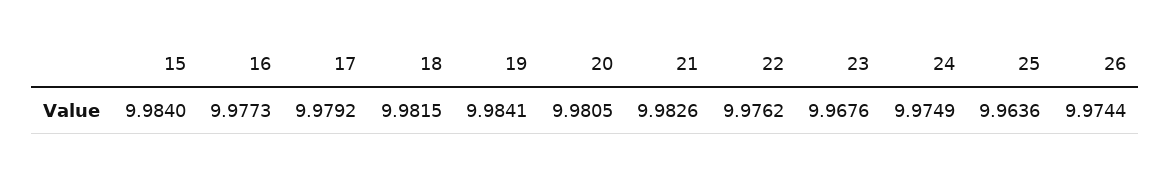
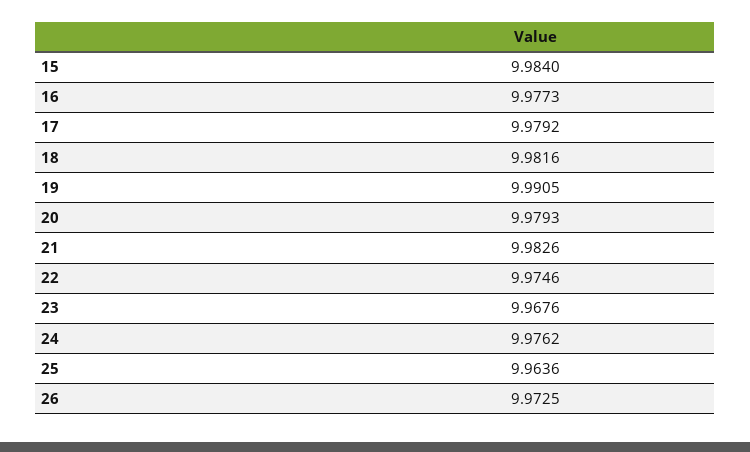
18: 9.9815 -> 9.9816
19: 9.9841 -> 9.9905
20: 9.9805 -> 9.9793
22: 9.9762 -> 9.9746
24: 9.9749 -> 9.9762
26: 9.9744 -> 9.9725

